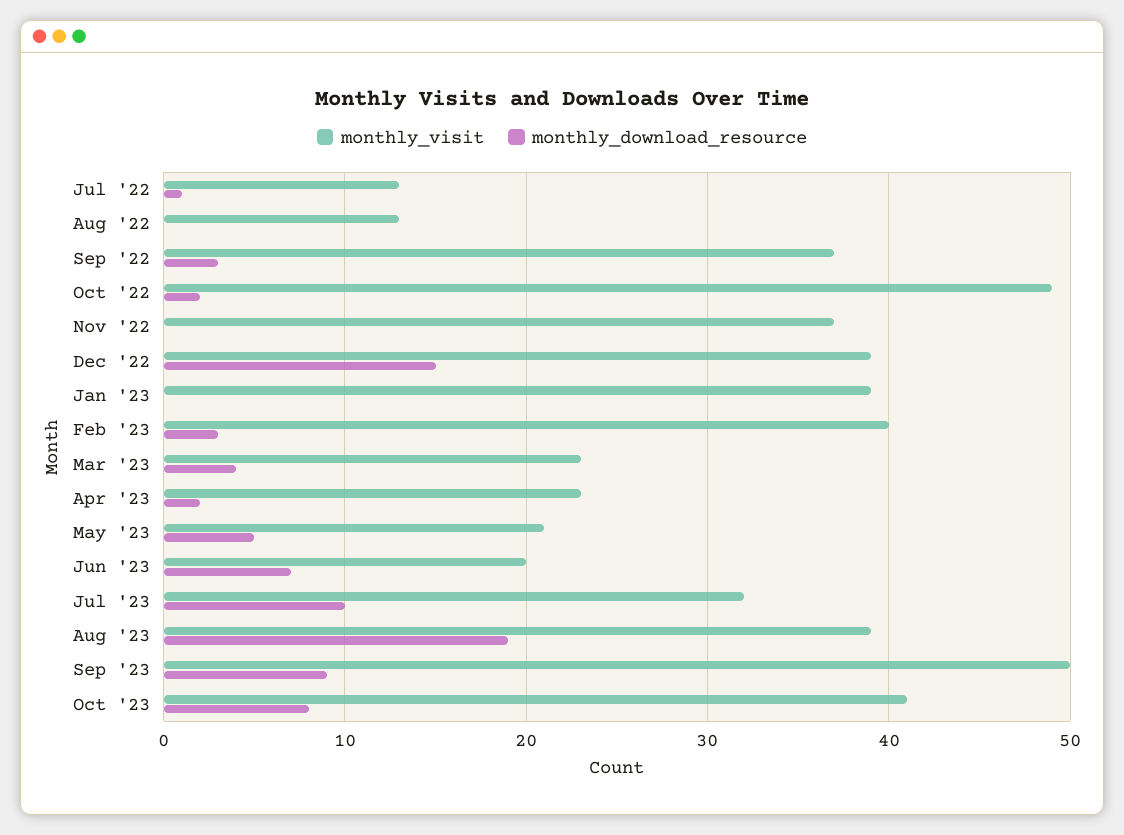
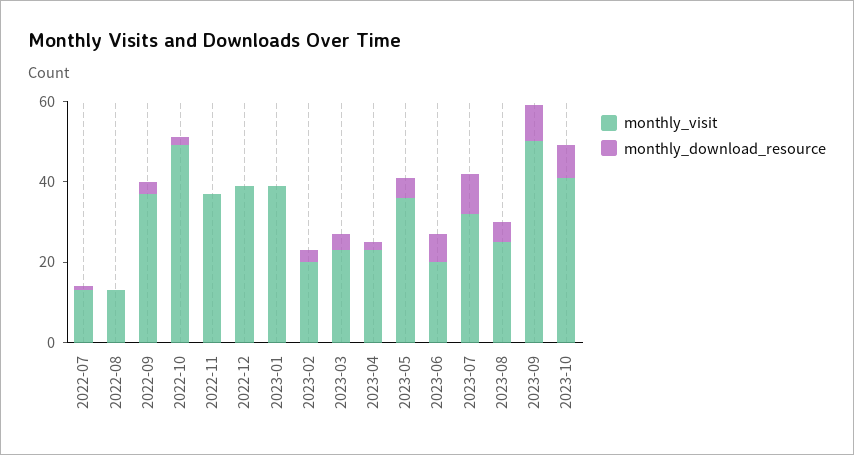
monthly_download_resource, Dec '22: 15 -> 0
monthly_visit, Feb '23: 40 -> 20
monthly_visit, May '23: 21 -> 35
monthly_visit, Aug '23: 39 -> 25
monthly_download_resource, Aug '23: 19 -> 5

